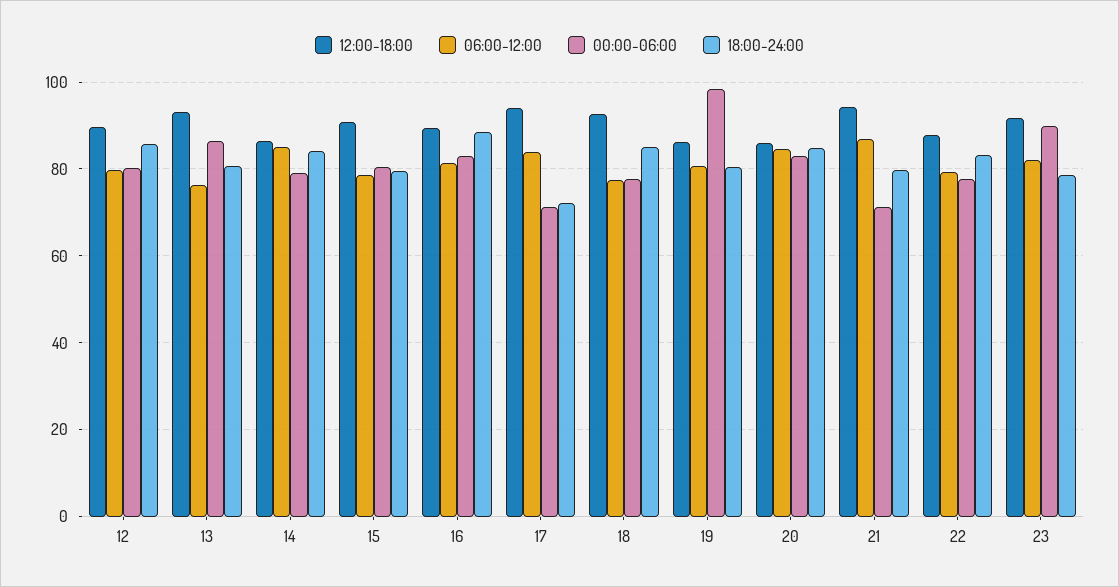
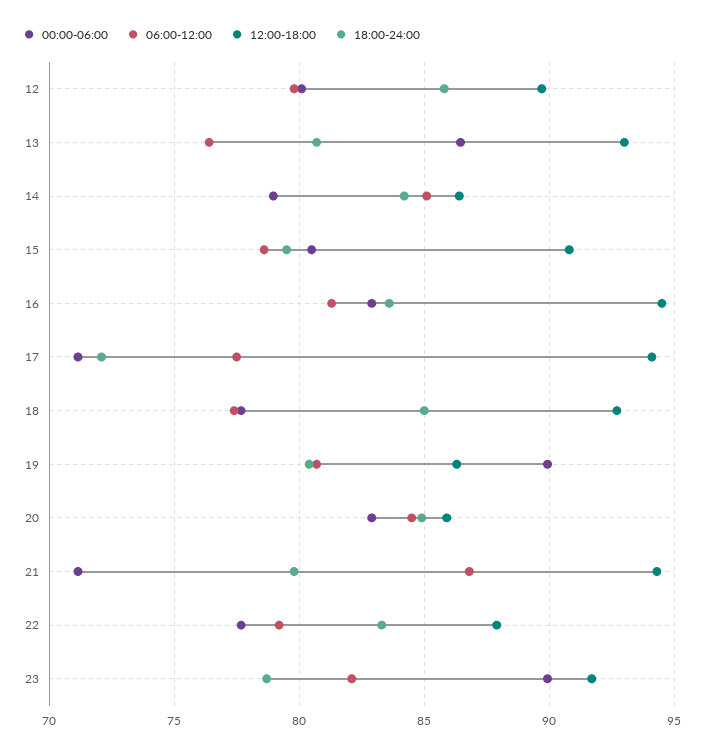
12:00-18:00, 16: 90 -> 94.5
18:00-24:00, 16: 88 -> 83.5
06:00-12:00, 17: 84 -> 77.5
00:00-06:00, 19: 98 -> 90

